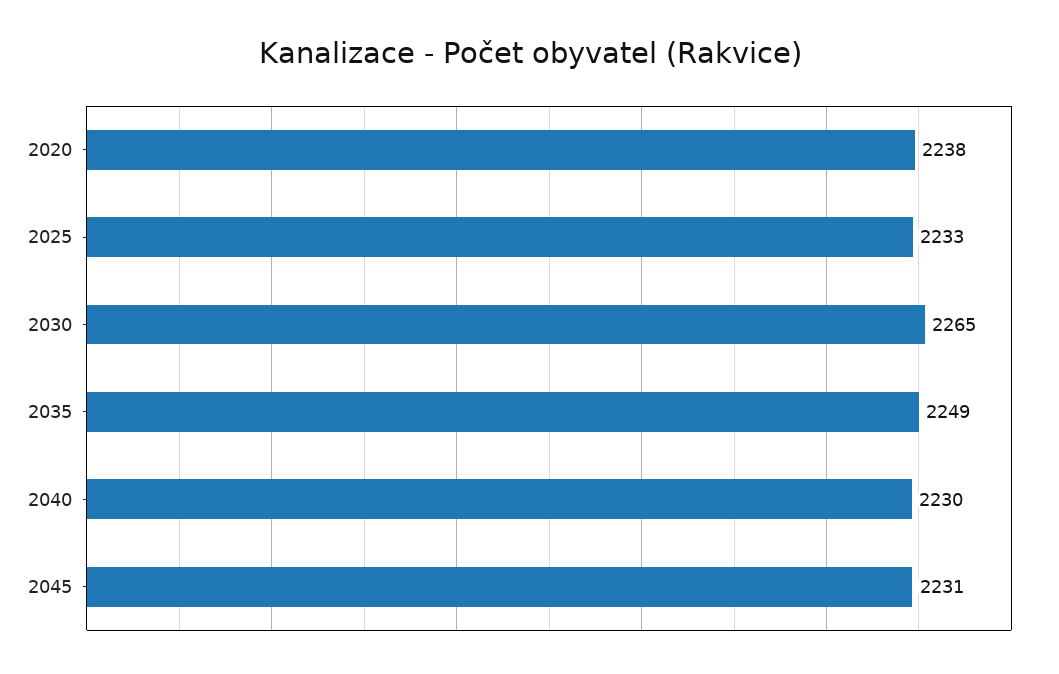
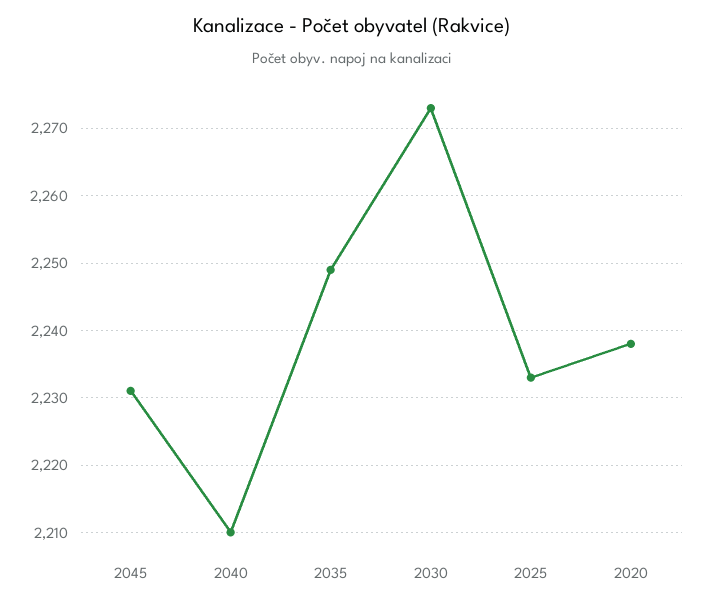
2030: 2265 -> 2273
2040: 2230 -> 2210

